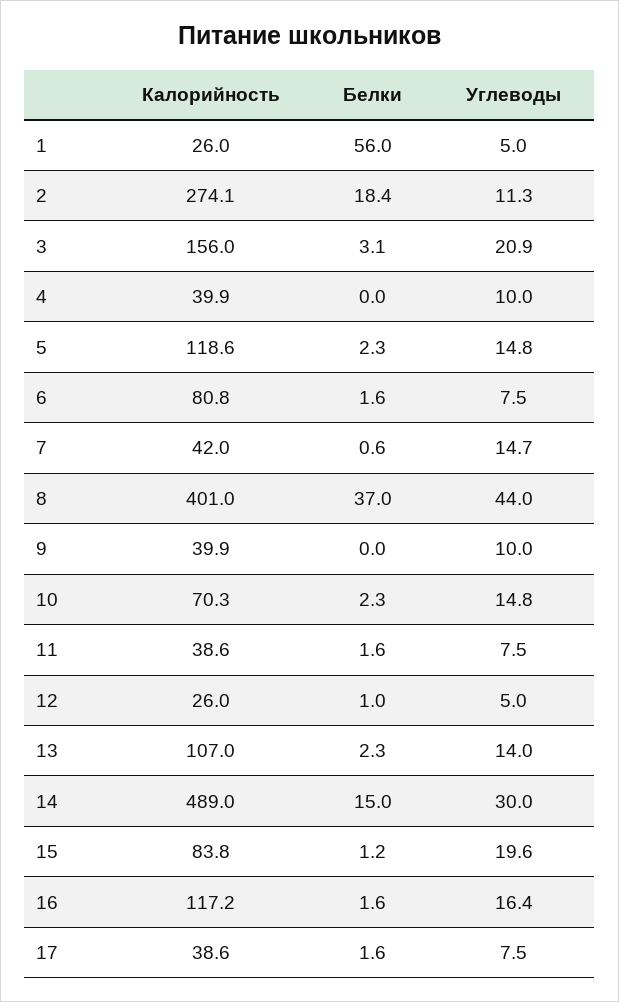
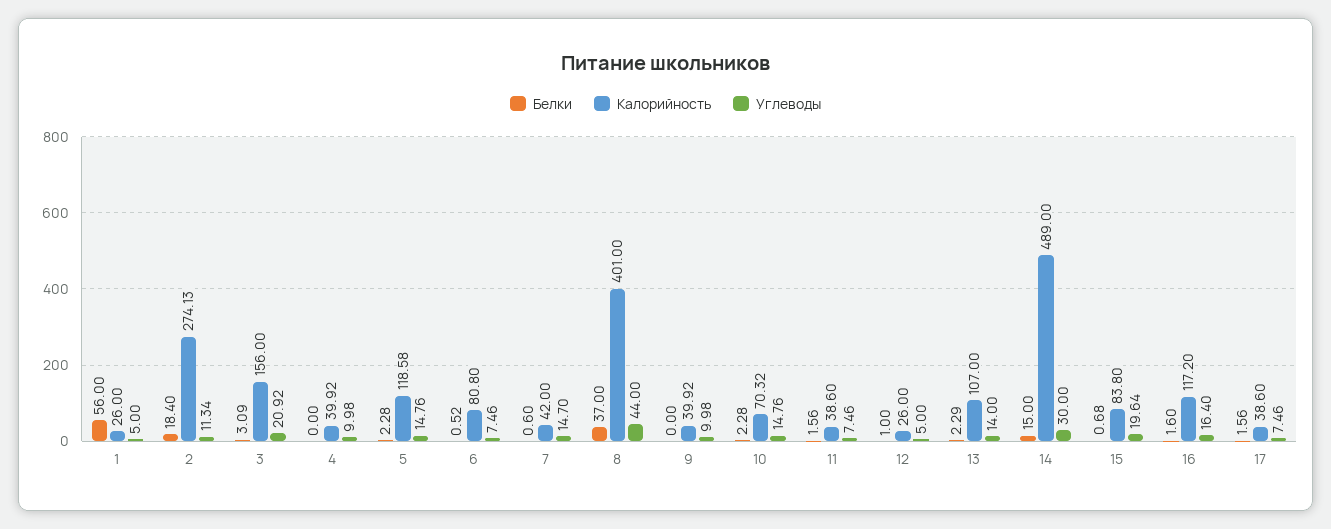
Белки, 6: 1.6 -> 0.52
Белки, 15: 1.2 -> 0.68

